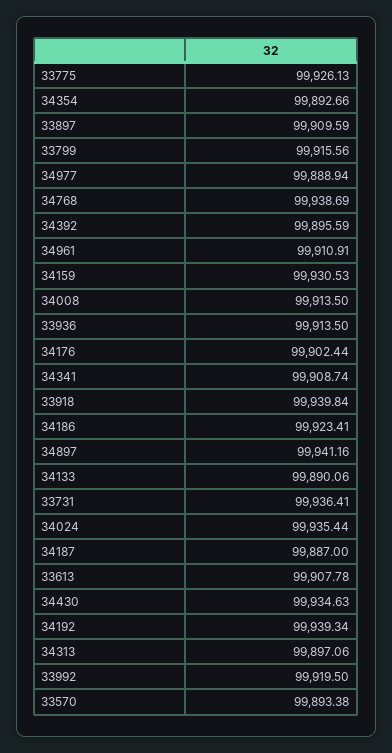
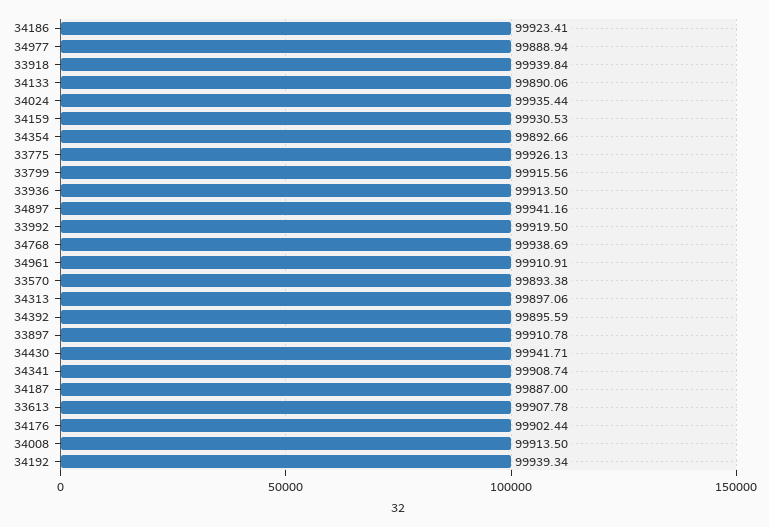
33897: 99909.59 -> 99910.78
33731: 99936.41 -> none
34430: 99934.63 -> 99941.71

